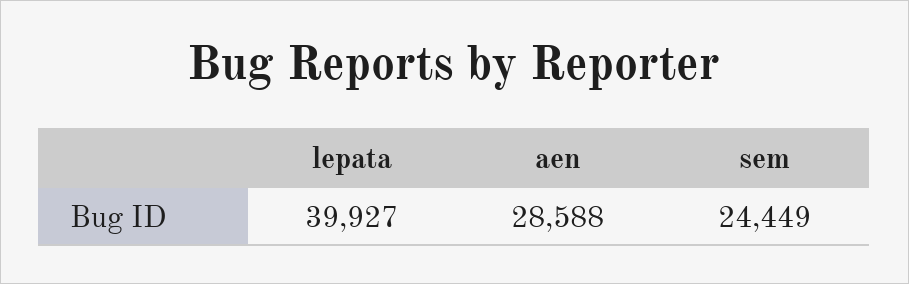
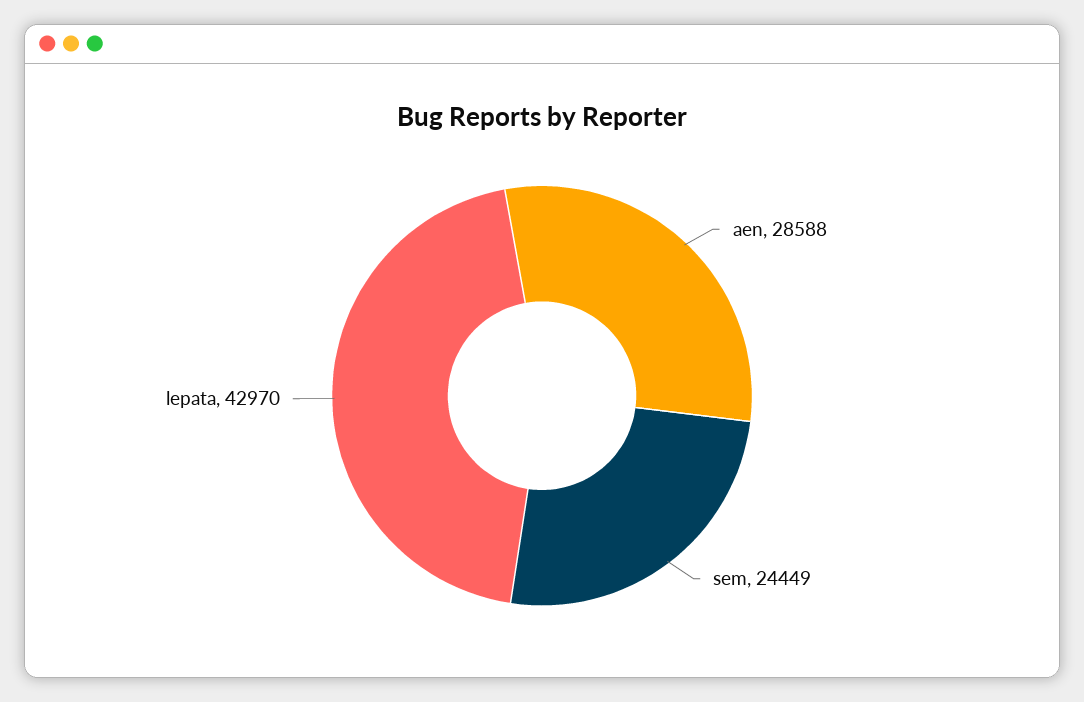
lepata: 39927 -> 42970

